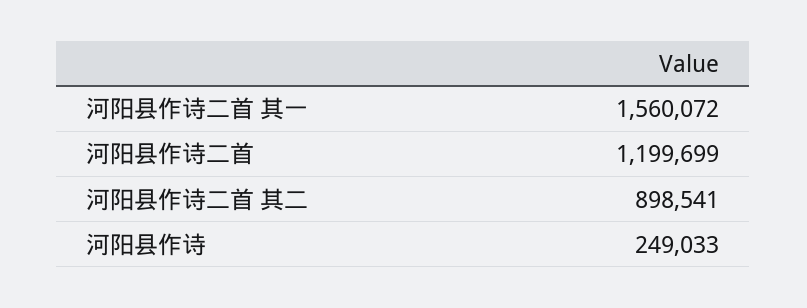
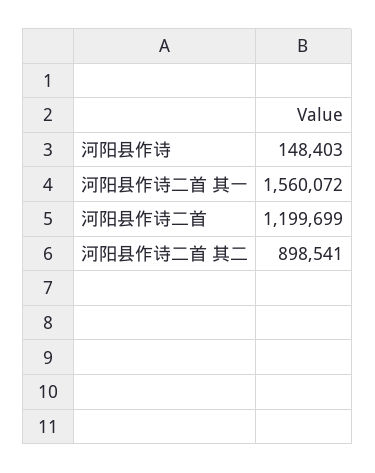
河阳县作诗: 249033 -> 148403

